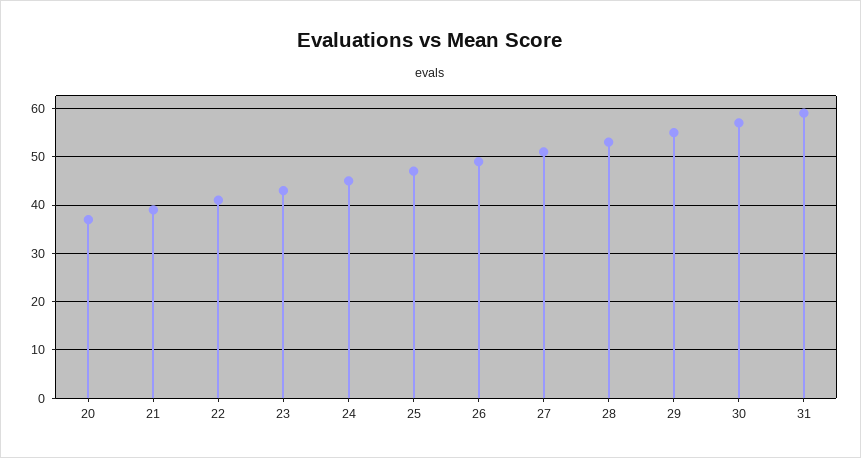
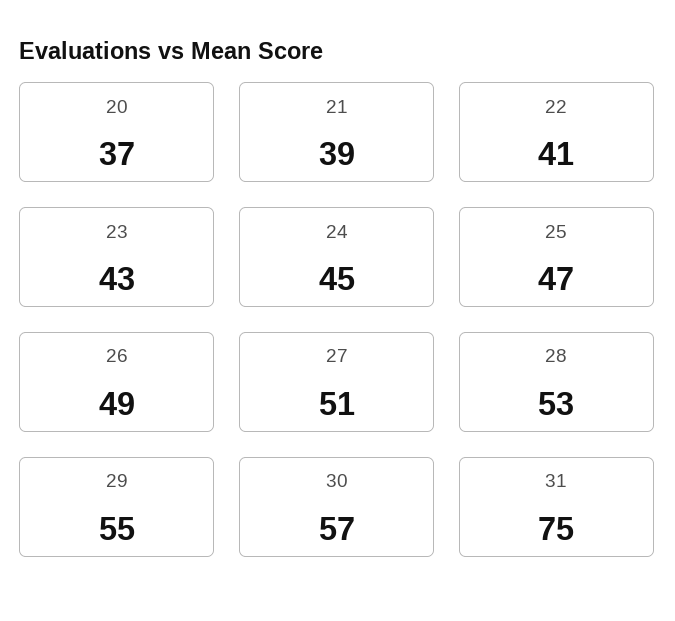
31: 60 -> 75

